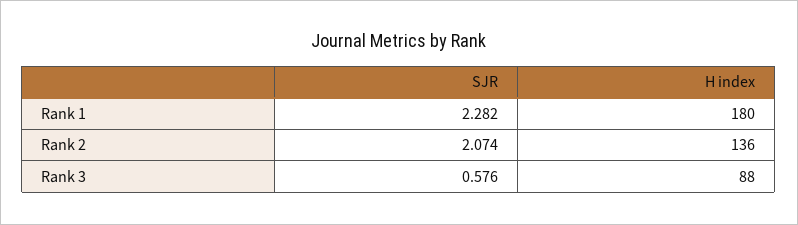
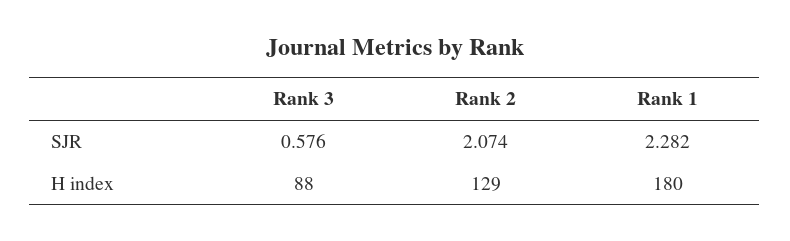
H index, Rank 2: 136 -> 129

